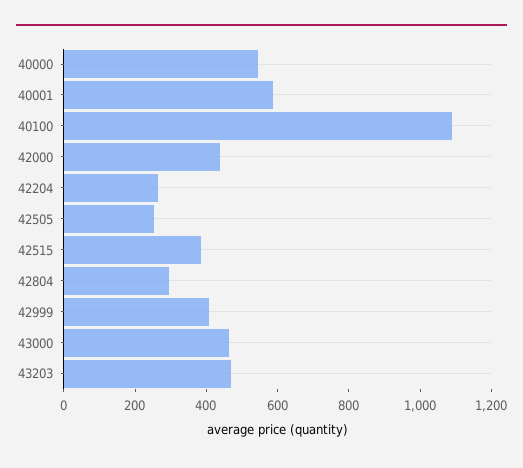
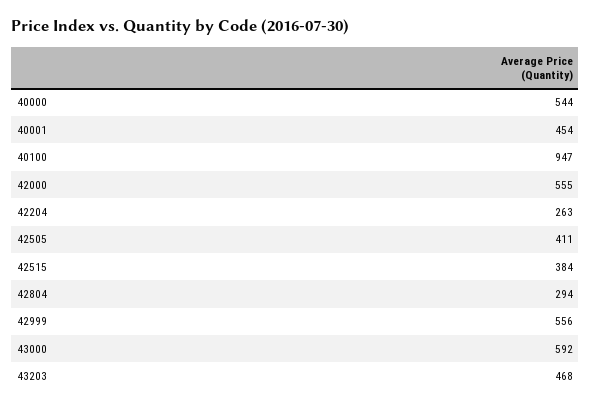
40001: 600 -> 454
40100: 1100 -> 947
42000: 450 -> 555
42505: 250 -> 411
42999: 400 -> 556
43000: 450 -> 592

